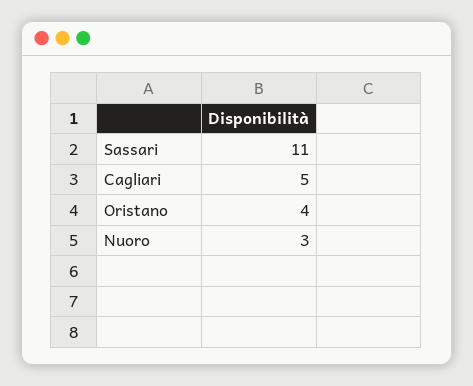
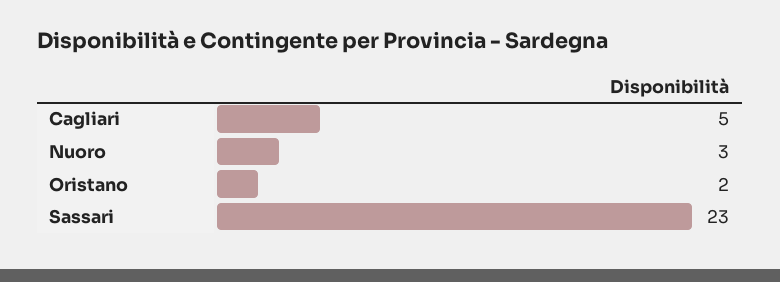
Sassari: 11 -> 23
Oristano: 4 -> 2

